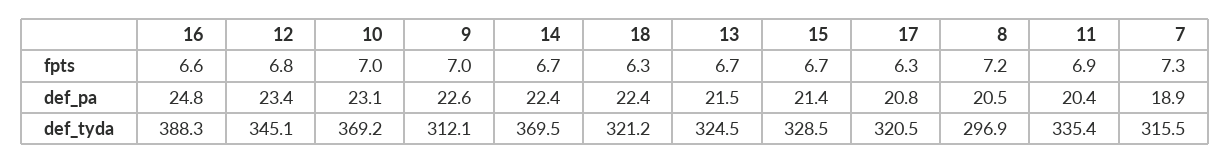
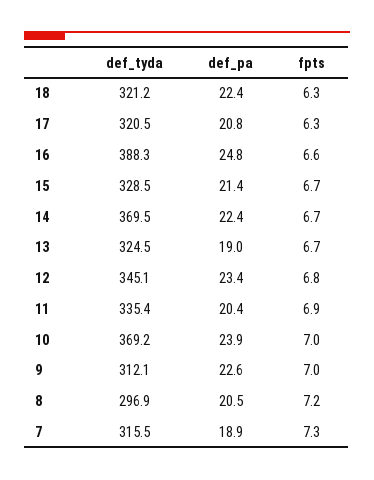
10, def_pa: 23.1 -> 23.9
13, def_pa: 21.5 -> 19

